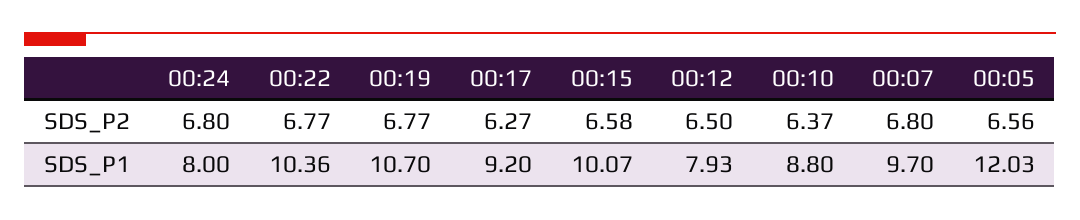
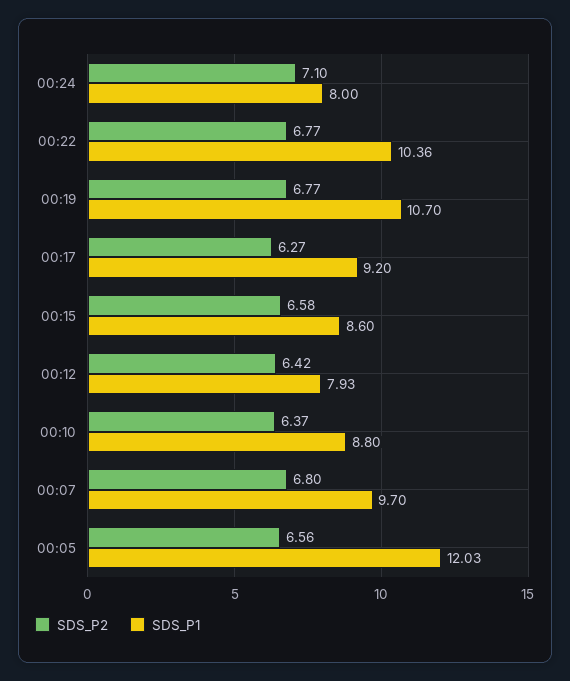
SDS_P2, 00:24: 6.8 -> 7.1
SDS_P2, 00:12: 6.5 -> 6.42
SDS_P1, 00:15: 10.07 -> 8.6

